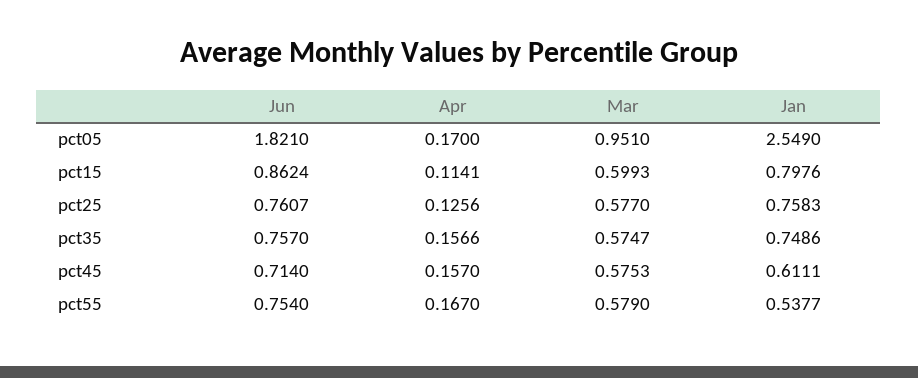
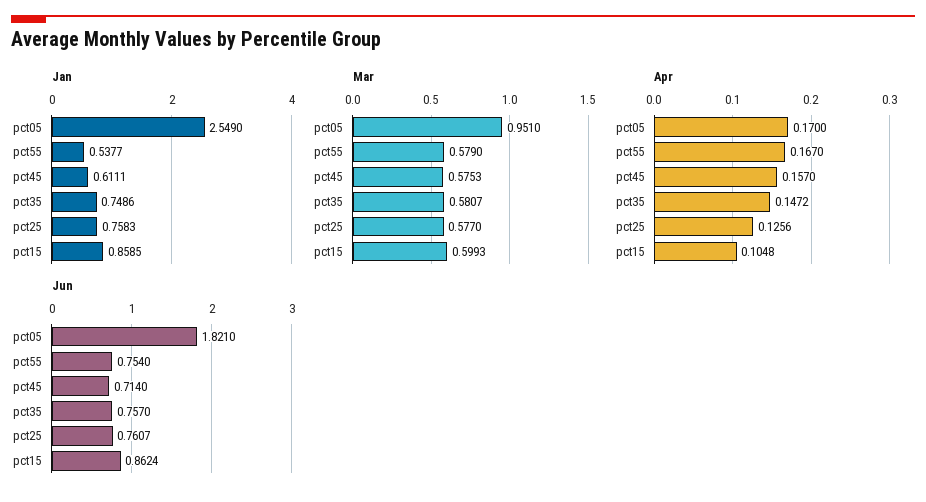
Apr, pct15: 0.1141 -> 0.1048
Jan, pct15: 0.7976 -> 0.8585
Apr, pct35: 0.1566 -> 0.1472
Mar, pct35: 0.5747 -> 0.5807

